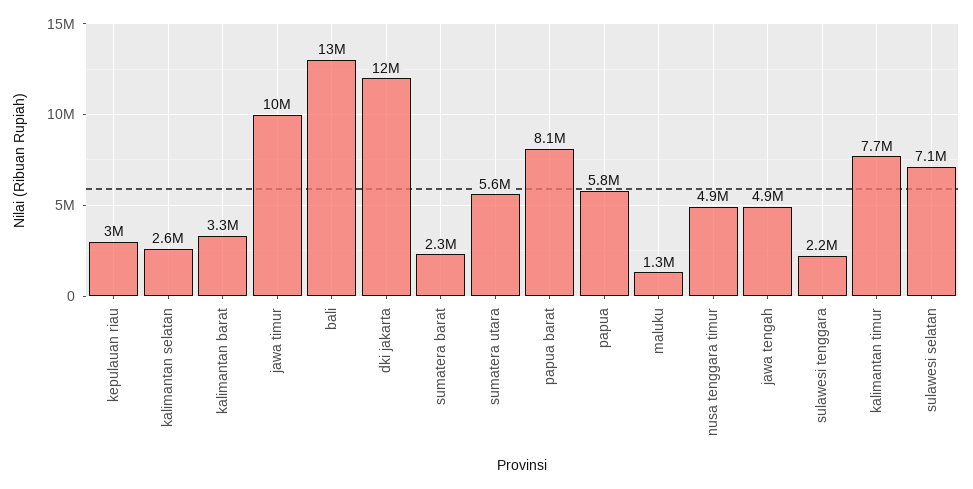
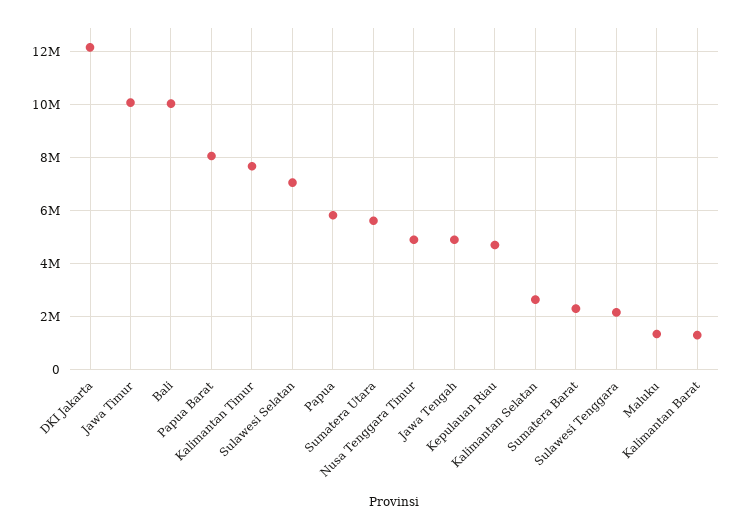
kepulauan riau: 3000000 -> 4750000
kalimantan barat: 3300000 -> 1250000
bali: 13000000 -> 10000000

